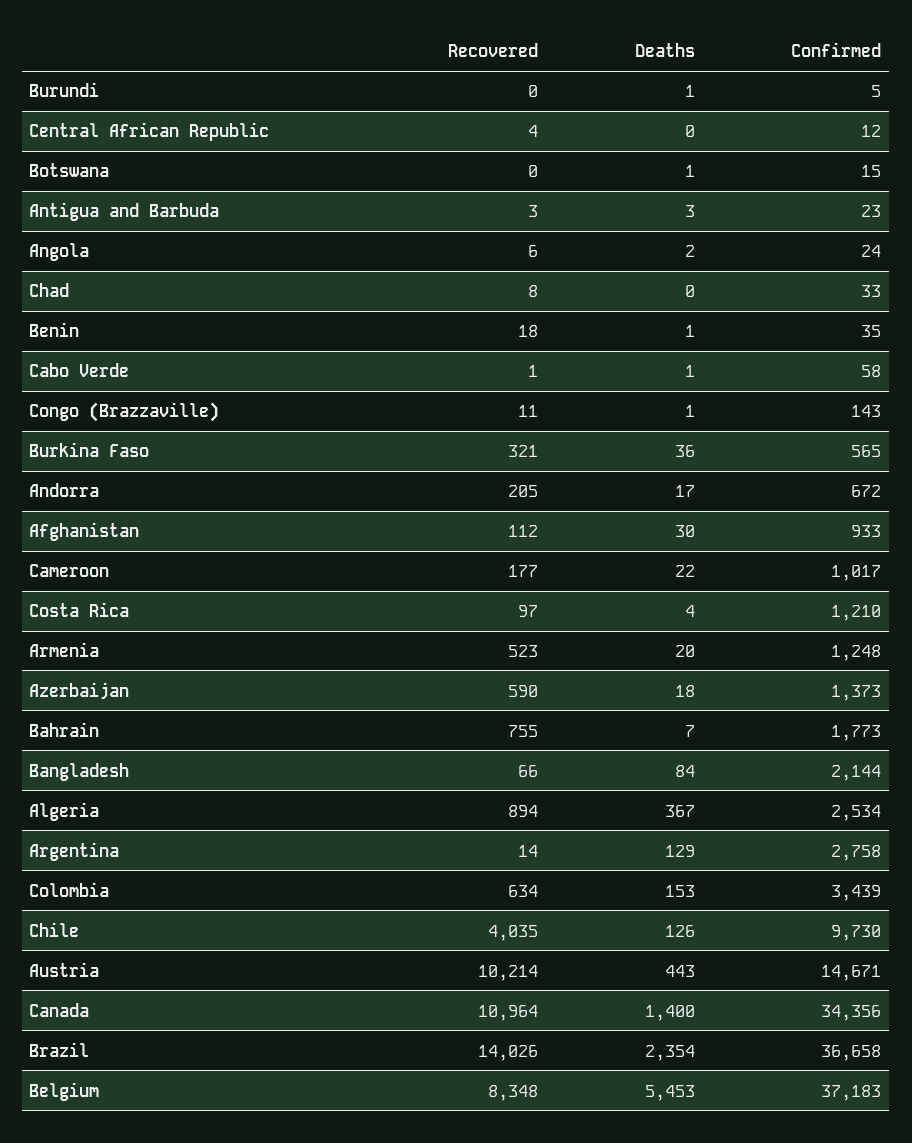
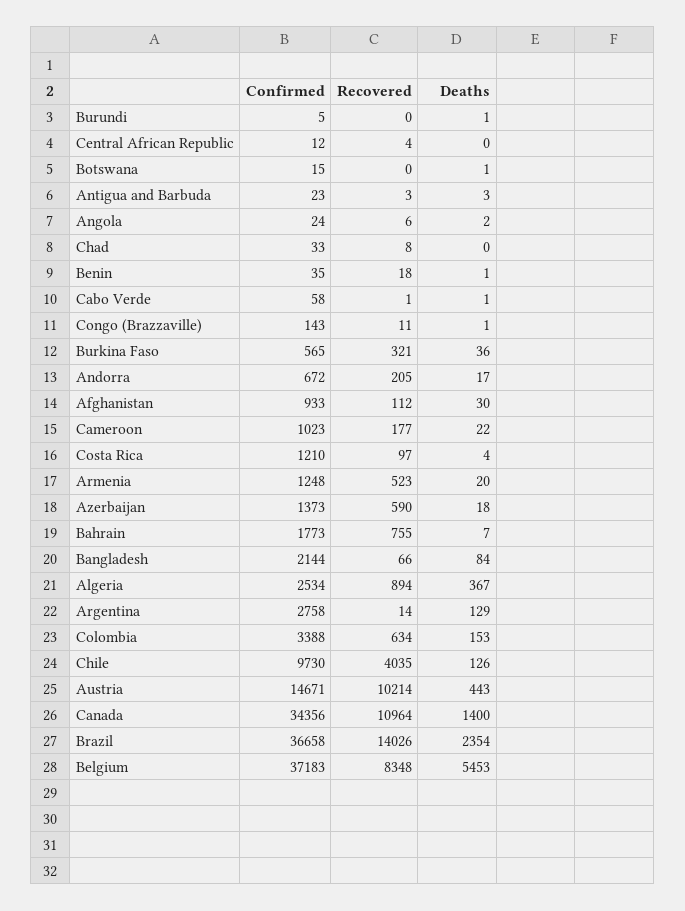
Confirmed, Cameroon: 1017 -> 1023
Confirmed, Colombia: 3439 -> 3388

